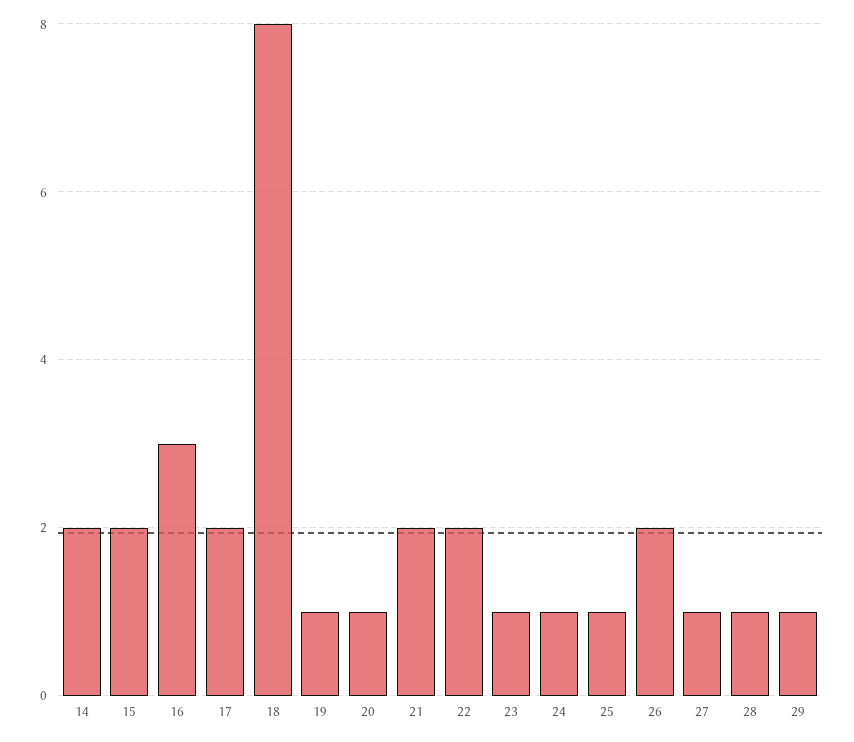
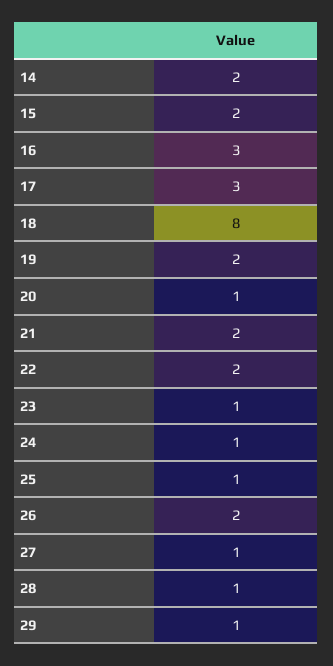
17: 2 -> 3
19: 1 -> 2

